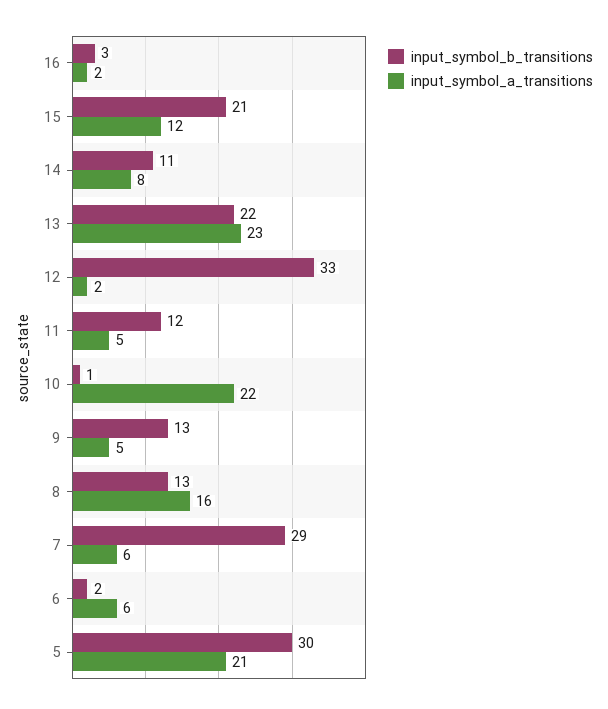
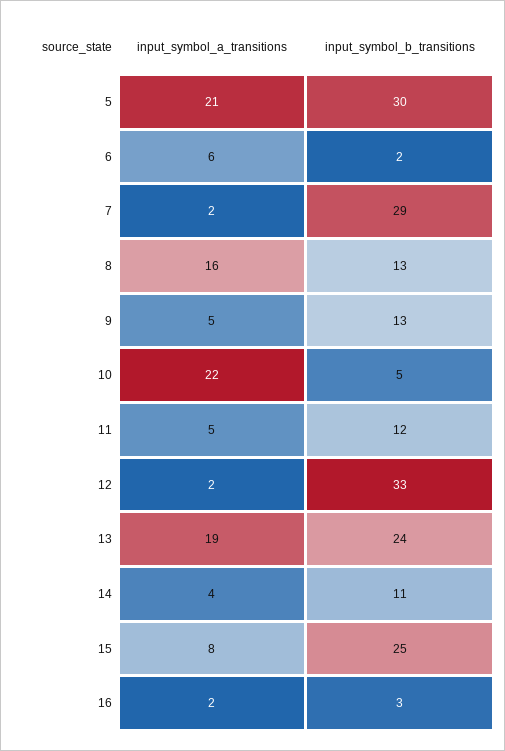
input_symbol_b_transitions, 15: 21 -> 25
input_symbol_a_transitions, 15: 12 -> 8
input_symbol_a_transitions, 14: 8 -> 4
input_symbol_b_transitions, 13: 22 -> 24
input_symbol_a_transitions, 13: 23 -> 19
input_symbol_b_transitions, 10: 1 -> 5
input_symbol_a_transitions, 7: 6 -> 2

